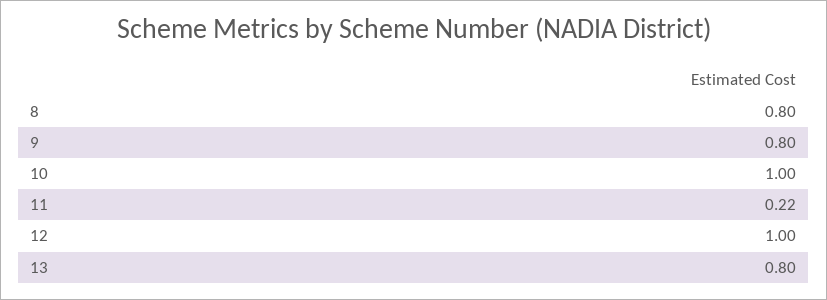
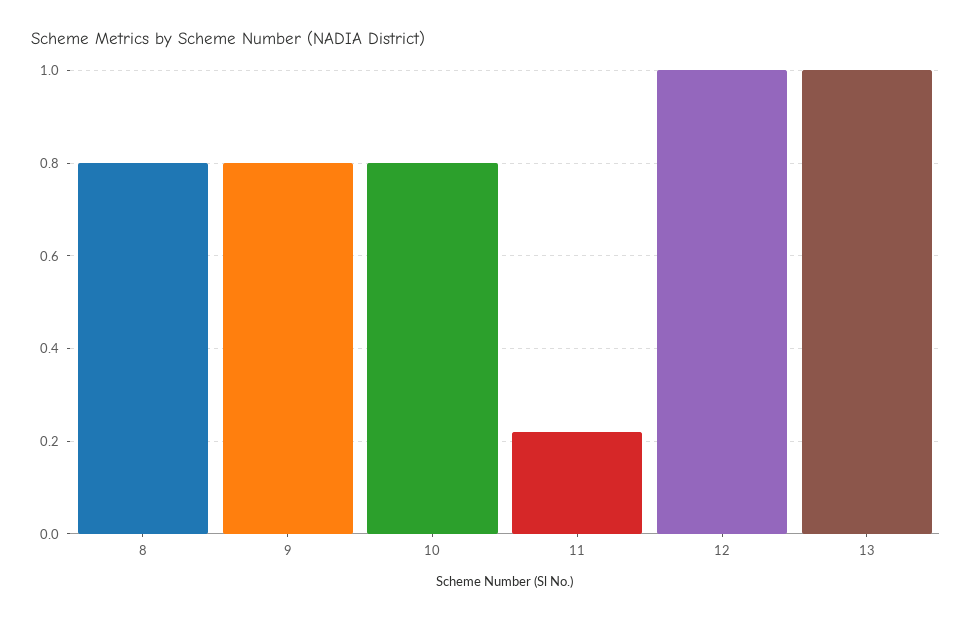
10: 1 -> 0.8
13: 0.8 -> 1

